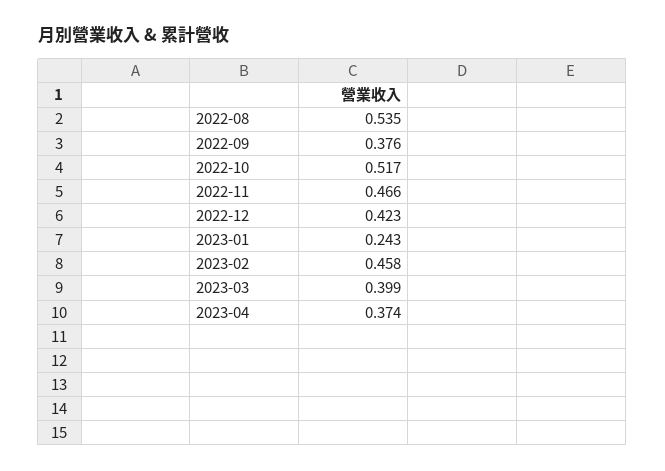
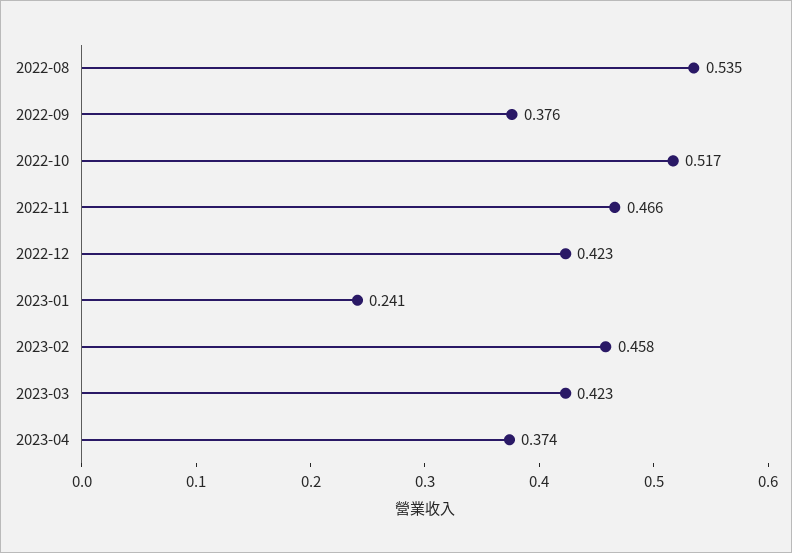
2023-01: 0.243 -> 0.241
2023-03: 0.399 -> 0.423

